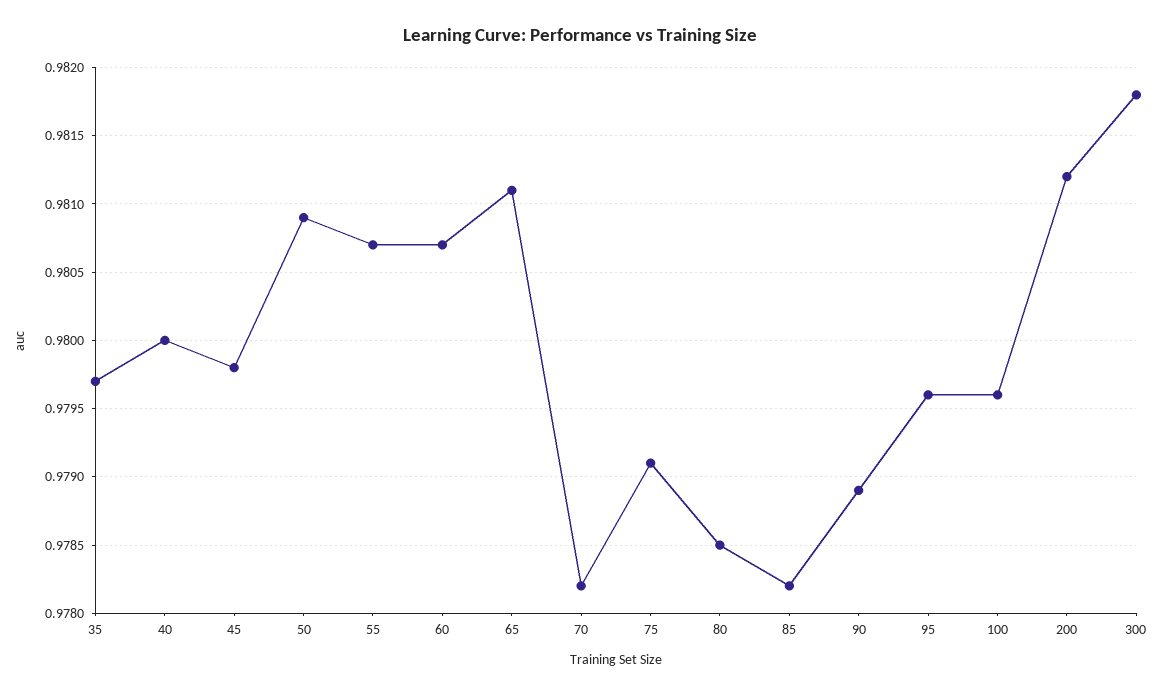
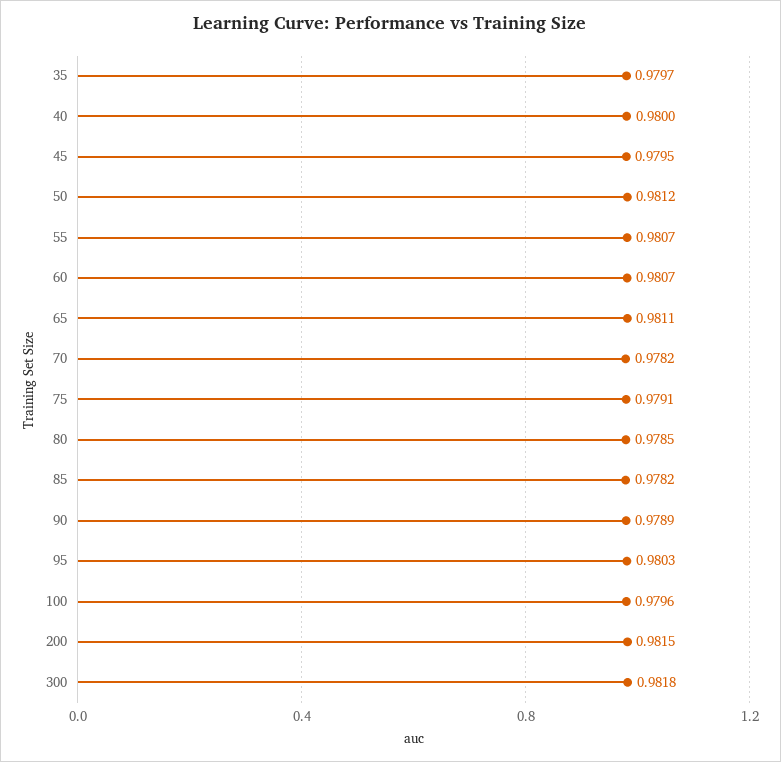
45: 0.9798 -> 0.9795
50: 0.9809 -> 0.9812
95: 0.9796 -> 0.9803
200: 0.9812 -> 0.9815

